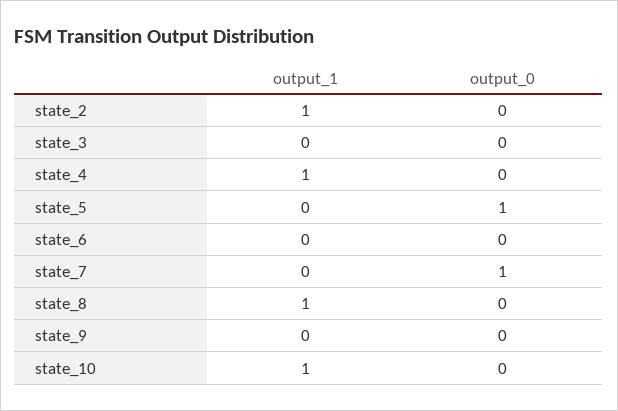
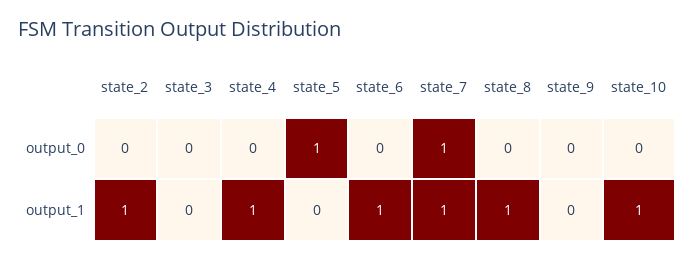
output_1, state_6: 0 -> 1
output_1, state_7: 0 -> 1

